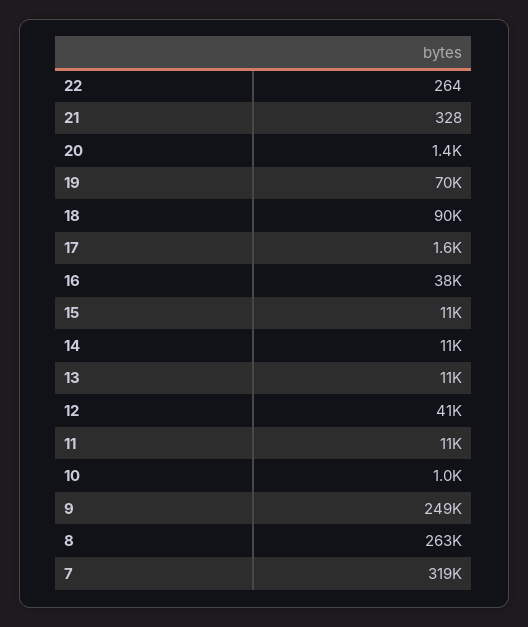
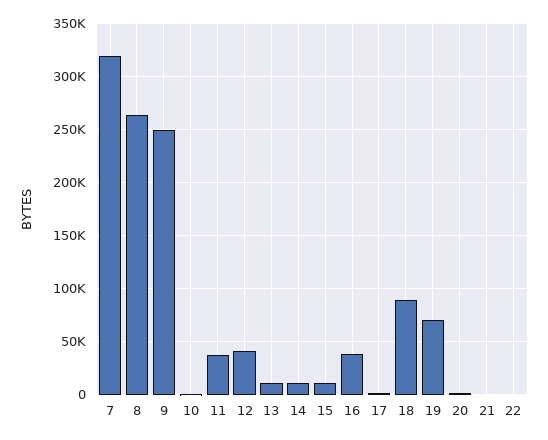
11: 11000 -> 40000

